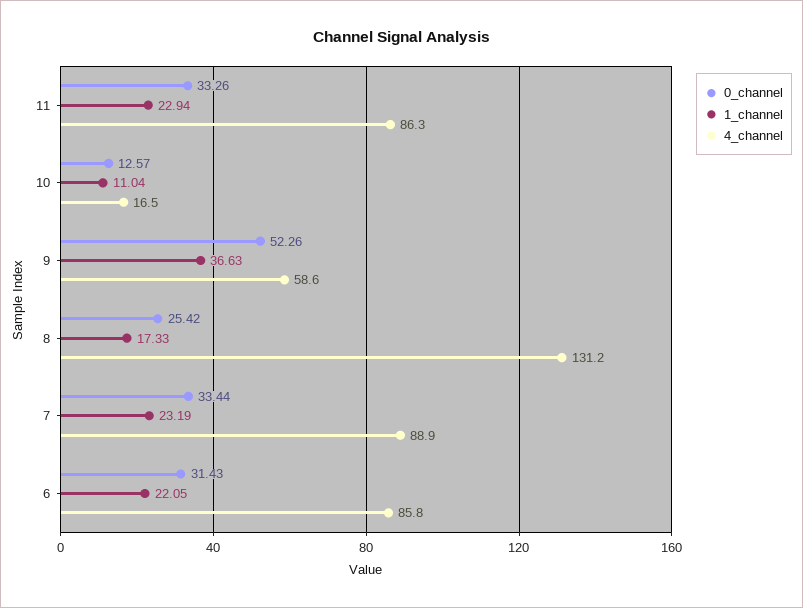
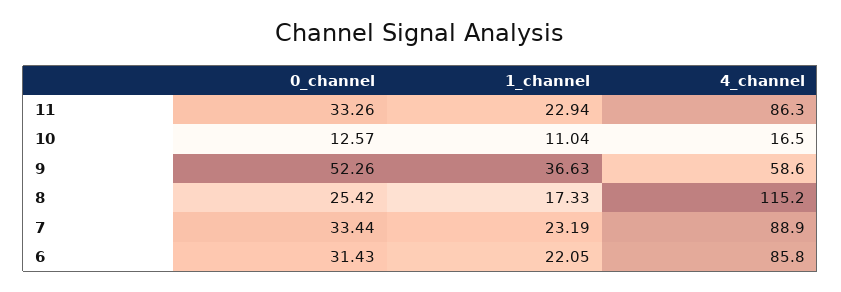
4_channel, 8: 131.2 -> 115.2

